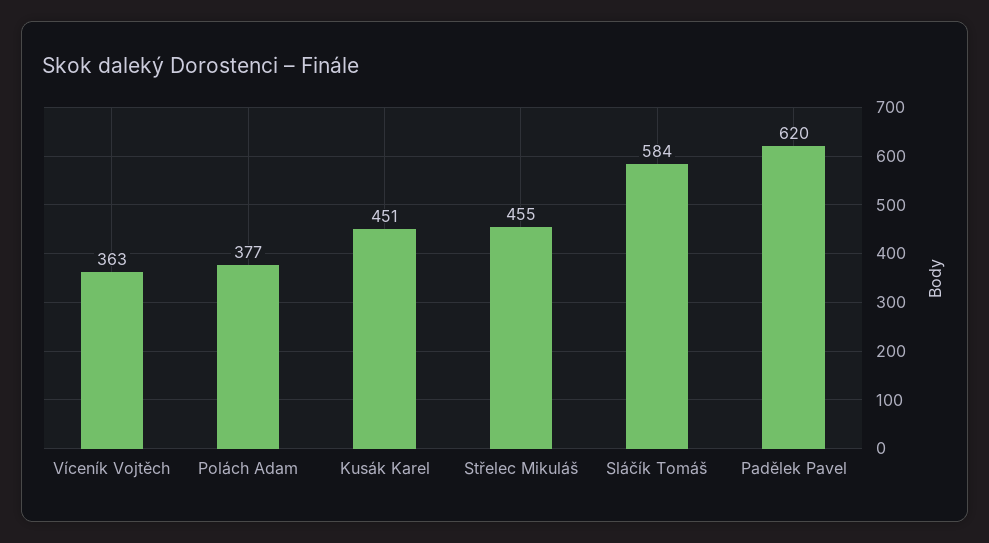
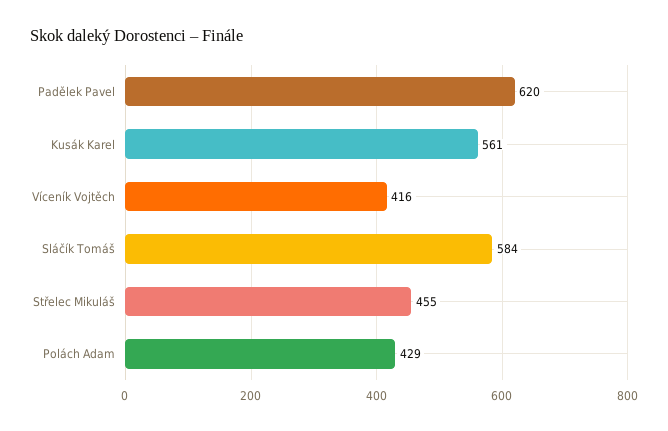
Víceník Vojtěch: 363 -> 416
Polách Adam: 377 -> 429
Kusák Karel: 451 -> 561

